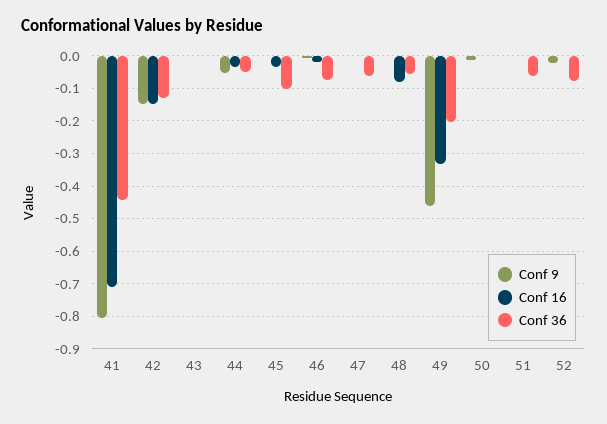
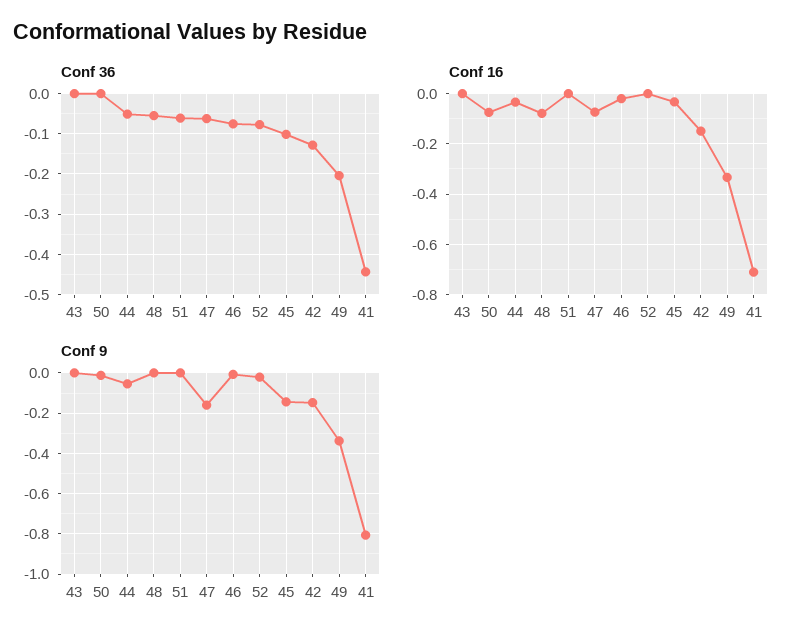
Conf 9, 45: 0 -> -0.15
Conf 9, 47: 0 -> -0.15
Conf 16, 47: 0 -> -0.075
Conf 9, 49: -0.46 -> -0.35
Conf 16, 50: 0 -> -0.075

